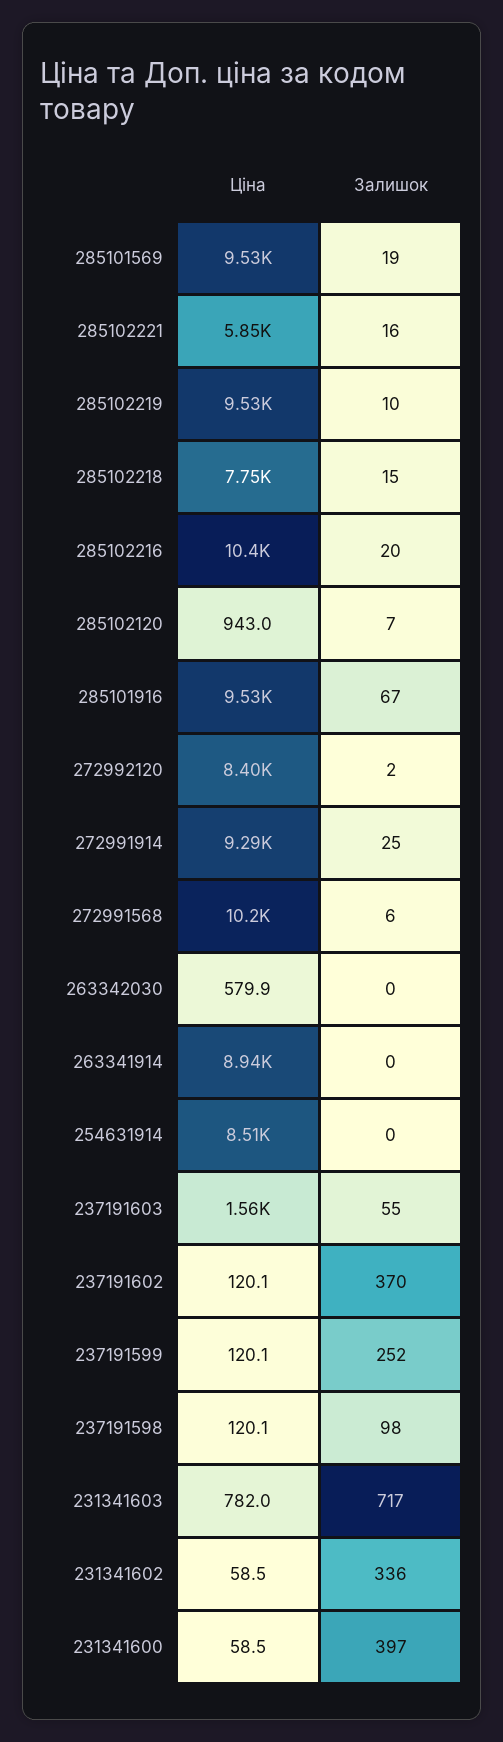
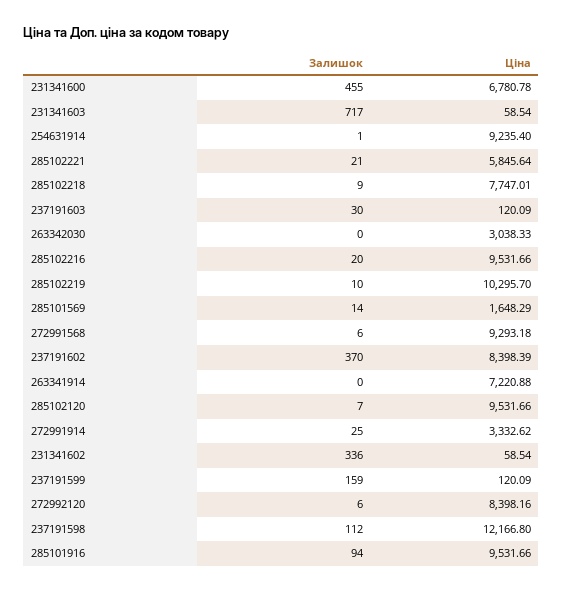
Ціна, 285101569: 9530 -> 1648.29
Залишок, 285101569: 19 -> 14
Залишок, 285102221: 16 -> 21
Ціна, 285102219: 9530 -> 10295.7
Залишок, 285102218: 15 -> 9
Ціна, 285102216: 10400 -> 9531.66
Ціна, 285102120: 943 -> 9531.66
Залишок, 285101916: 67 -> 94
Залишок, 272992120: 2 -> 6
Ціна, 272991914: 9290 -> 3332.62
Ціна, 272991568: 10200 -> 9293.18
Ціна, 263342030: 579.9 -> 3038.33
Ціна, 263341914: 8940 -> 7220.88
Ціна, 254631914: 8510 -> 9235.4
Залишок, 254631914: 0 -> 1
Ціна, 237191603: 1560 -> 120.09
Залишок, 237191603: 55 -> 30
Ціна, 237191602: 120.1 -> 8398.39
Залишок, 237191599: 252 -> 159
Ціна, 237191598: 120.1 -> 12166.8
Залишок, 237191598: 98 -> 112
Ціна, 231341603: 782 -> 58.54
Ціна, 231341600: 58.5 -> 6780.78
Залишок, 231341600: 397 -> 455

